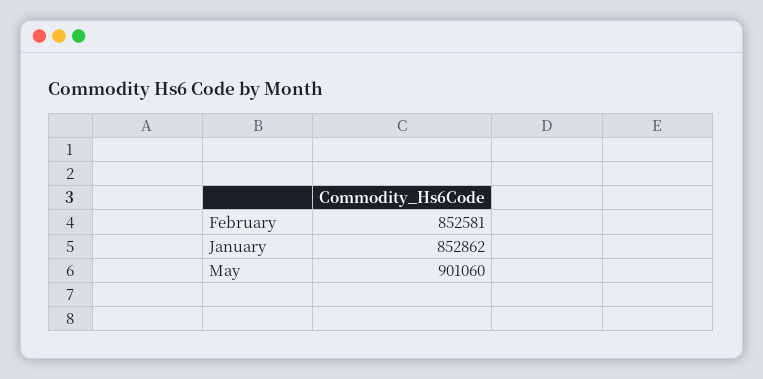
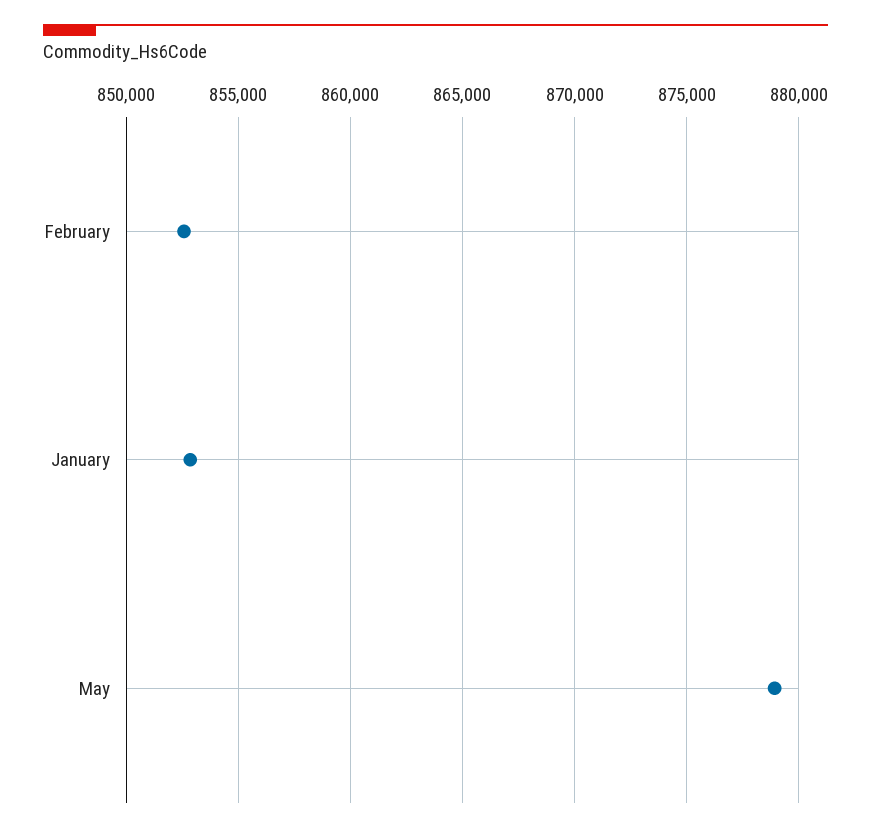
May: 901060 -> 879000

